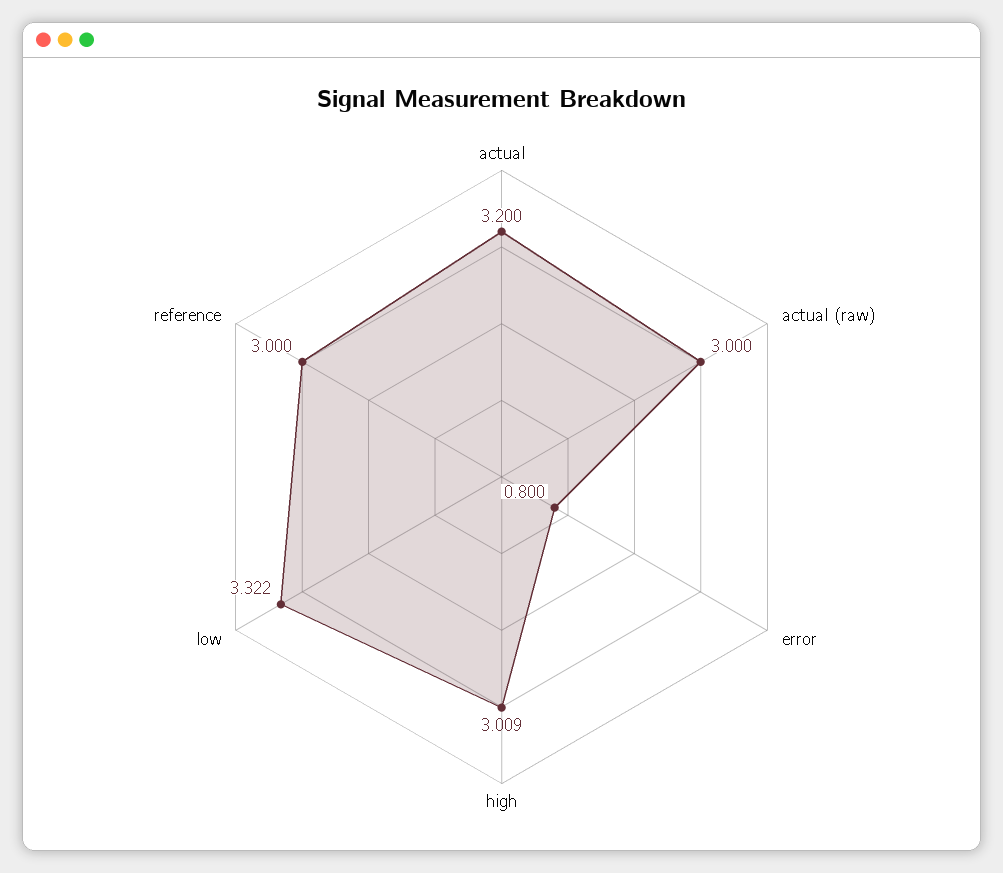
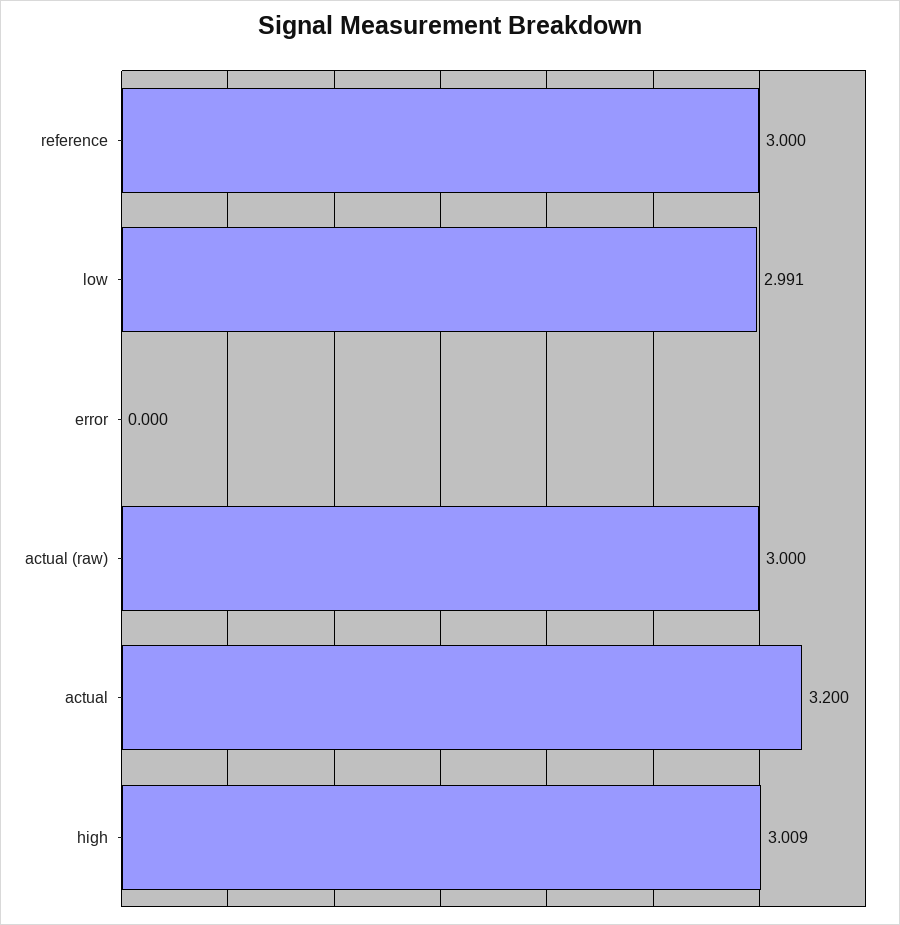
error: 0.8 -> 0
low: 3.322 -> 2.991

